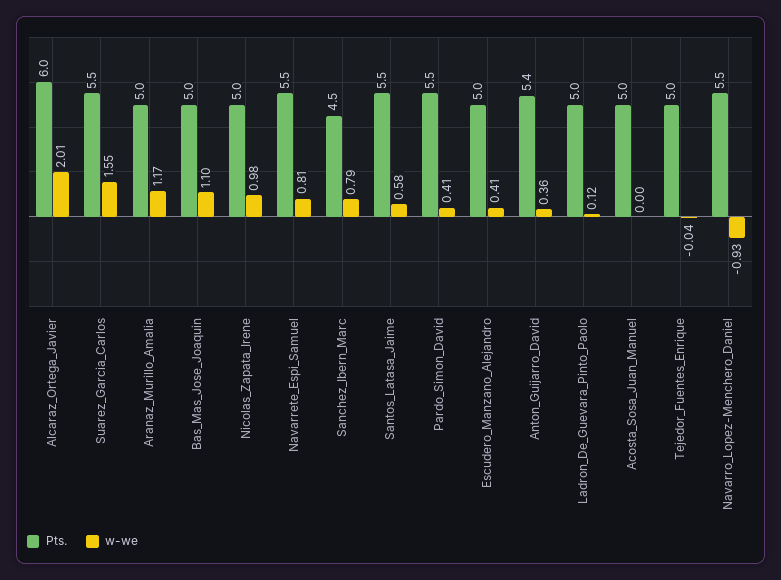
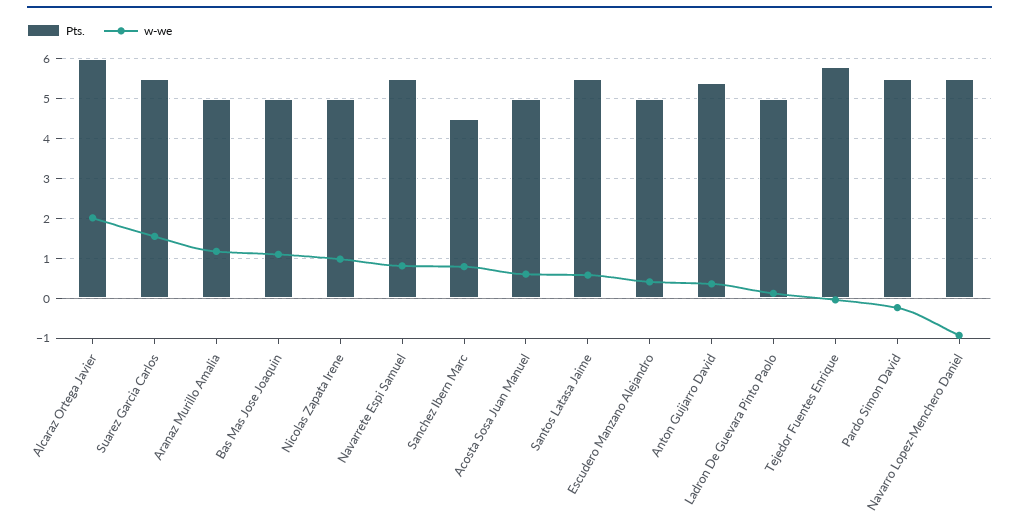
w-we, Pardo_Simon_David: 0.41 -> -0.2
w-we, Acosta_Sosa_Juan_Manuel: 0 -> 0.6
Pts., Tejedor_Fuentes_Enrique: 5 -> 5.8

